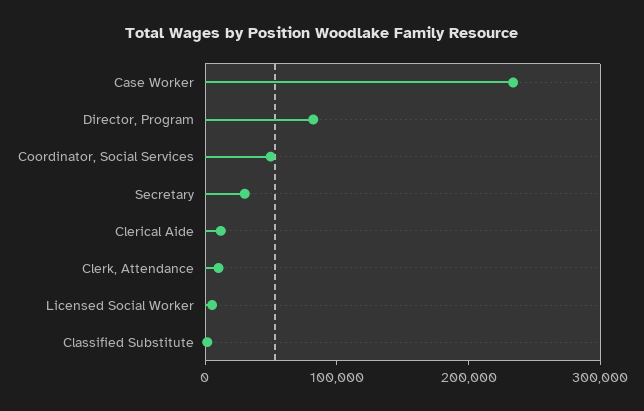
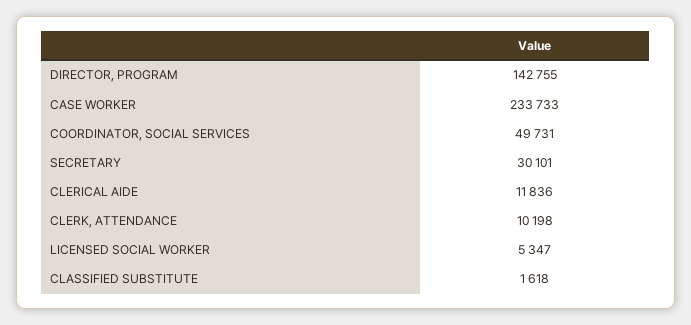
Director, Program: 80000 -> 142755

